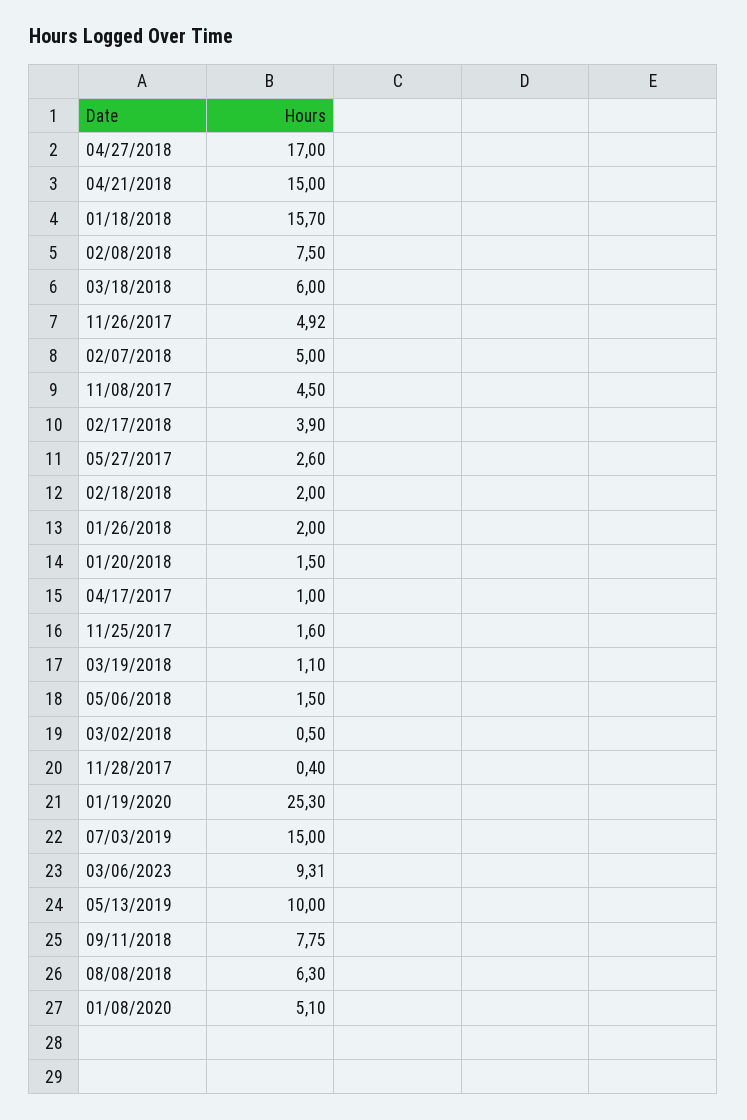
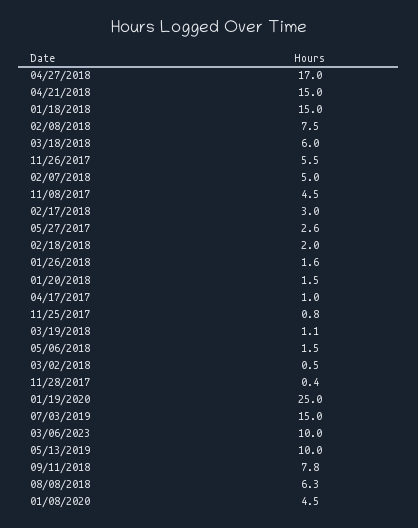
01/18/2018: 15.7 -> 15
11/26/2017: 4.92 -> 5.5
02/17/2018: 3.9 -> 3
01/26/2018: 2 -> 1.6
11/25/2017: 1.6 -> 0.8
01/19/2020: 25.3 -> 25
03/06/2023: 9.31 -> 10
01/08/2020: 5.1 -> 4.5

